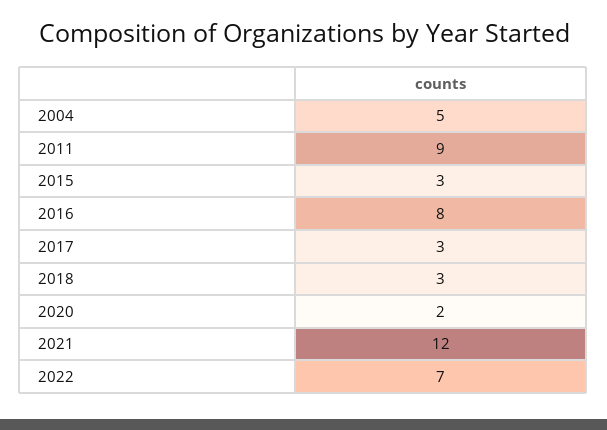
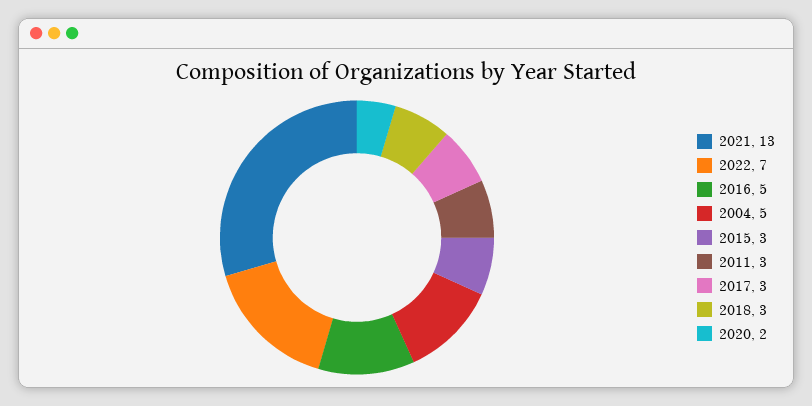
2011: 9 -> 3
2016: 8 -> 5
2021: 12 -> 13

